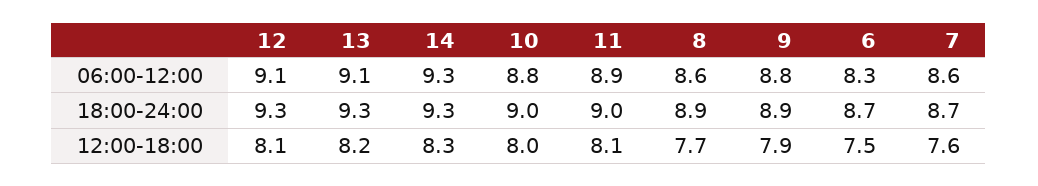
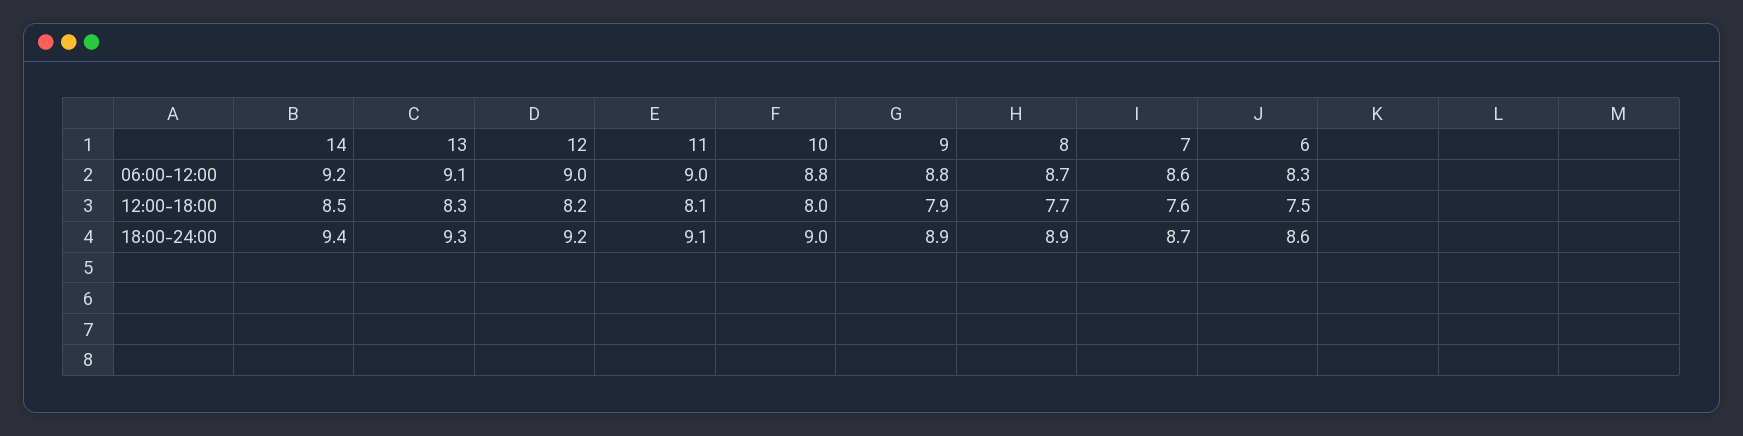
12, 06:00-12:00: 9.1 -> 9
14, 06:00-12:00: 9.3 -> 9.2
11, 06:00-12:00: 8.9 -> 9
8, 06:00-12:00: 8.6 -> 8.7
12, 18:00-24:00: 9.3 -> 9.2
14, 18:00-24:00: 9.3 -> 9.4
11, 18:00-24:00: 9 -> 9.1
6, 18:00-24:00: 8.7 -> 8.6
12, 12:00-18:00: 8.1 -> 8.2
13, 12:00-18:00: 8.2 -> 8.3
14, 12:00-18:00: 8.3 -> 8.5

